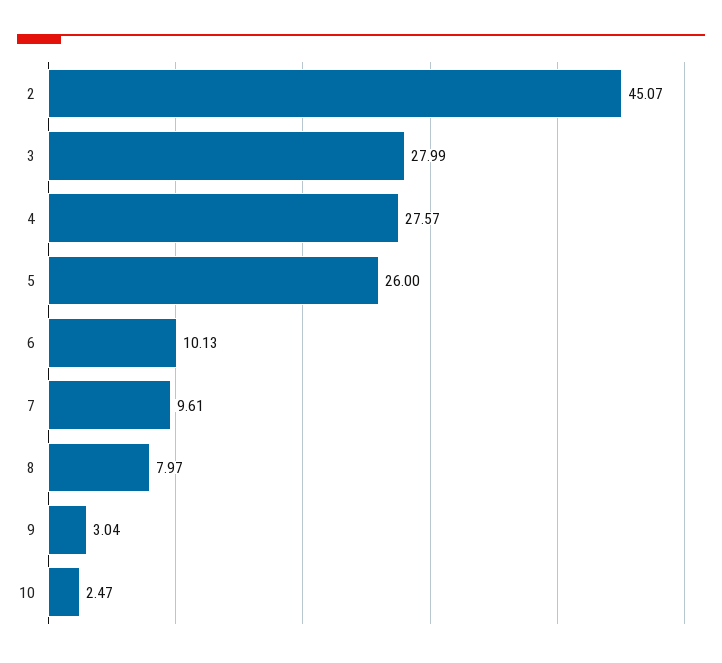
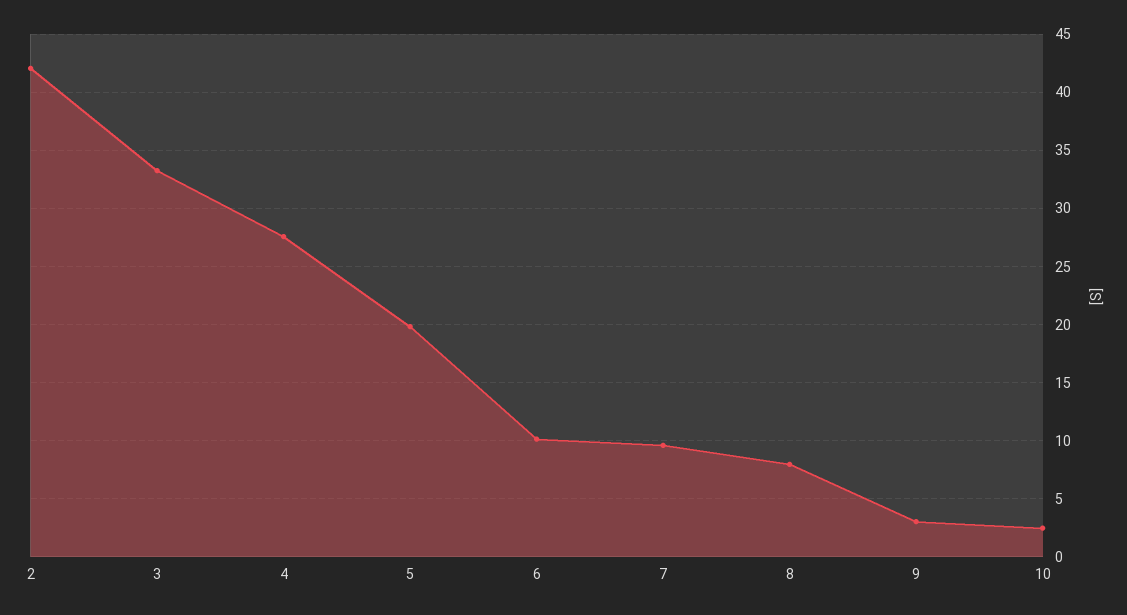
2: 45.07 -> 42
3: 27.99 -> 33
5: 26 -> 20

